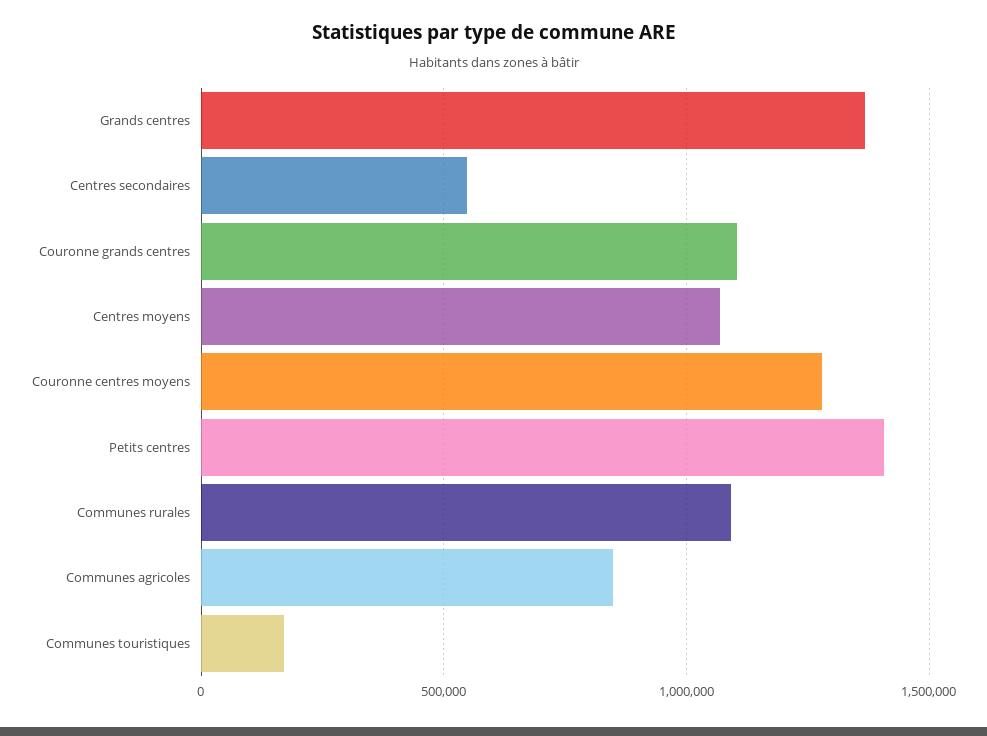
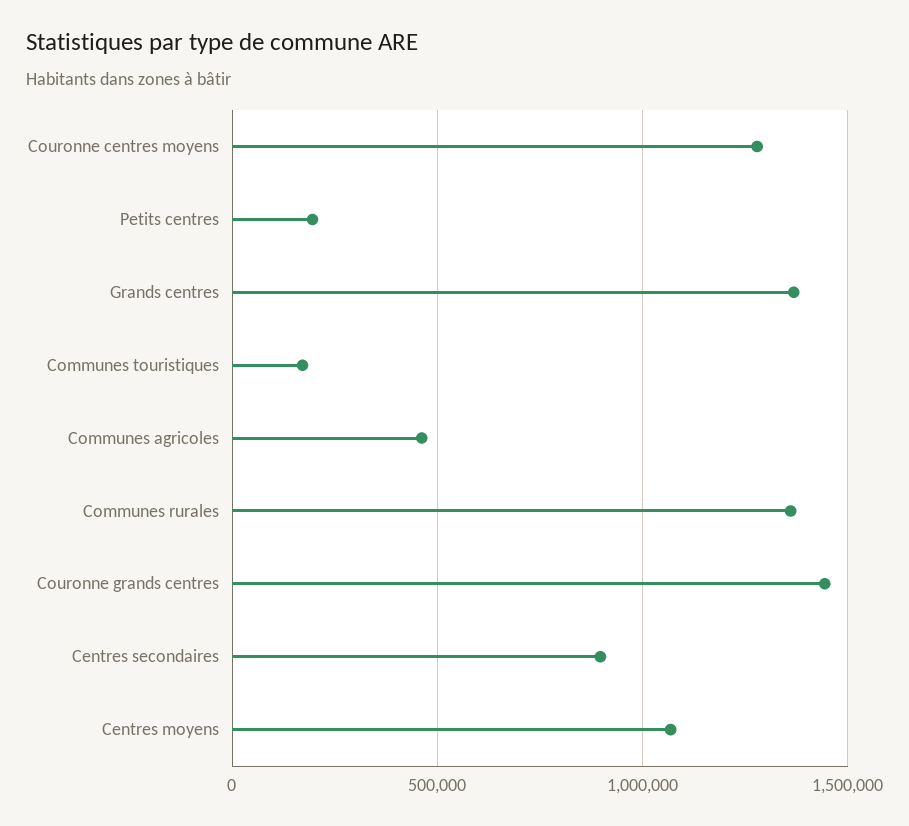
Centres secondaires: 550000 -> 900000
Couronne grands centres: 1100000 -> 1450000
Petits centres: 1400000 -> 200000
Communes rurales: 1100000 -> 1350000
Communes agricoles: 850000 -> 450000

